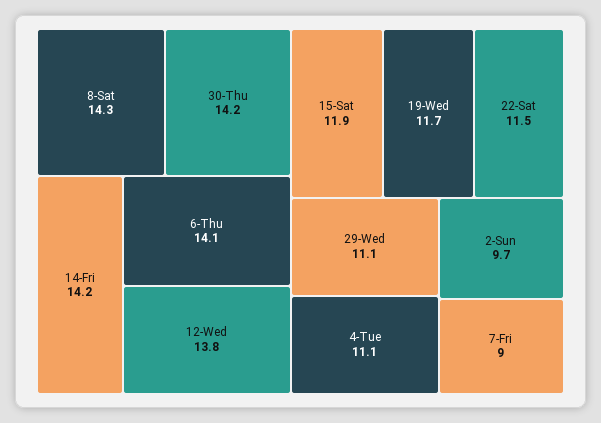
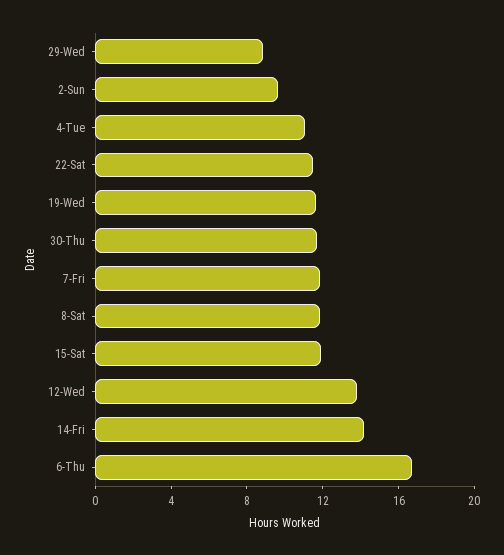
8-Sat: 14.3 -> 12
30-Thu: 14.2 -> 12
6-Thu: 14.1 -> 17
29-Wed: 11.1 -> 9
7-Fri: 9 -> 12

